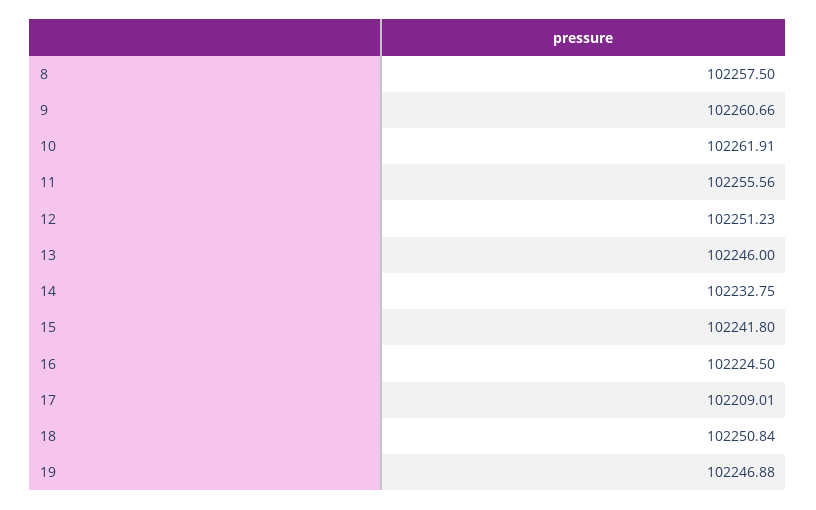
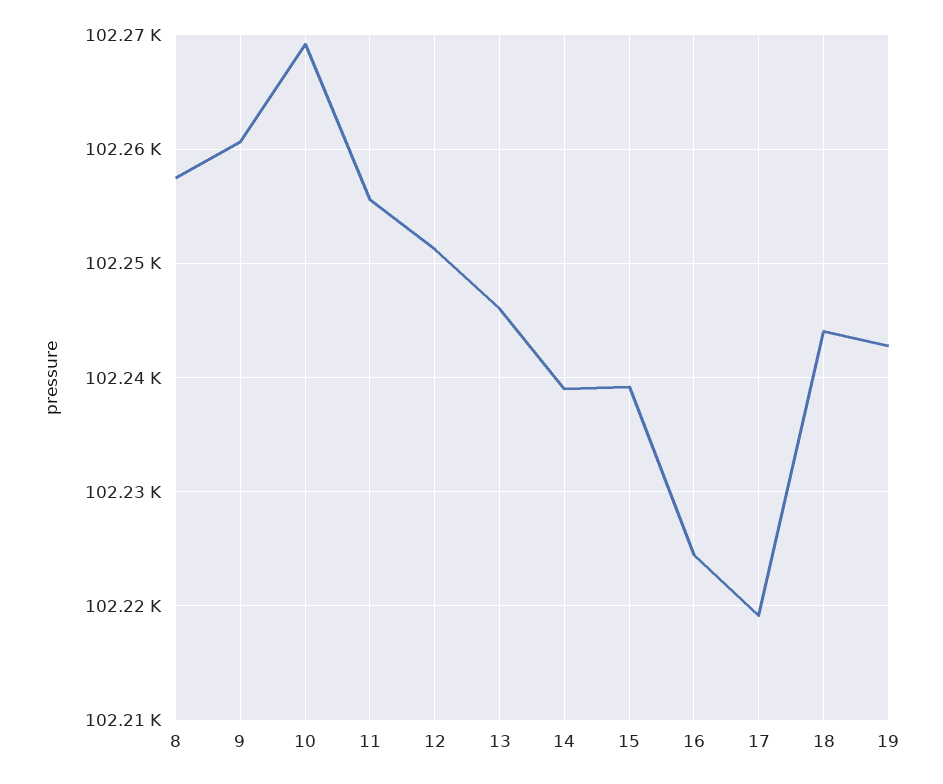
10: 102261.91 -> 102269
14: 102232.75 -> 102239
15: 102241.8 -> 102239
17: 102209.01 -> 102219
18: 102250.84 -> 102244
19: 102246.88 -> 102243

